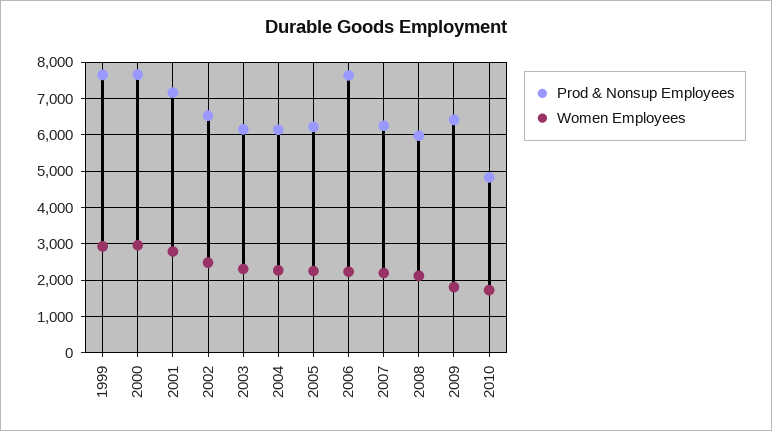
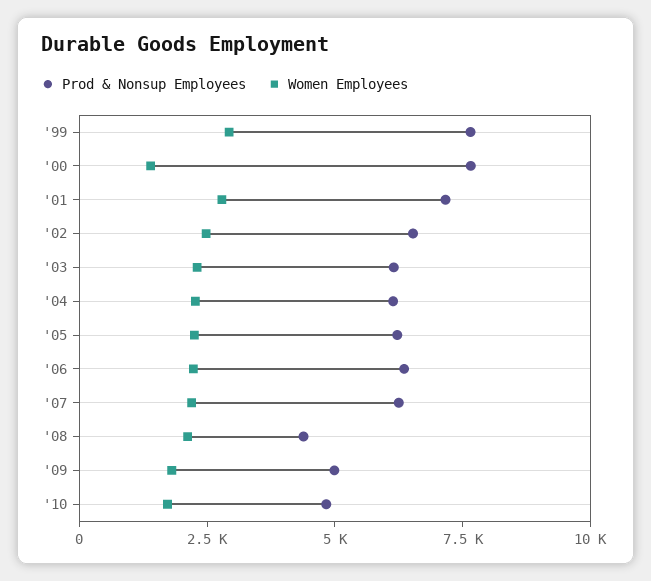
Women Employees, 2000: 3000 -> 1500
Prod & Nonsup Employees, 2006: 7600 -> 6500
Prod & Nonsup Employees, 2008: 6000 -> 4500
Prod & Nonsup Employees, 2009: 6400 -> 5000

